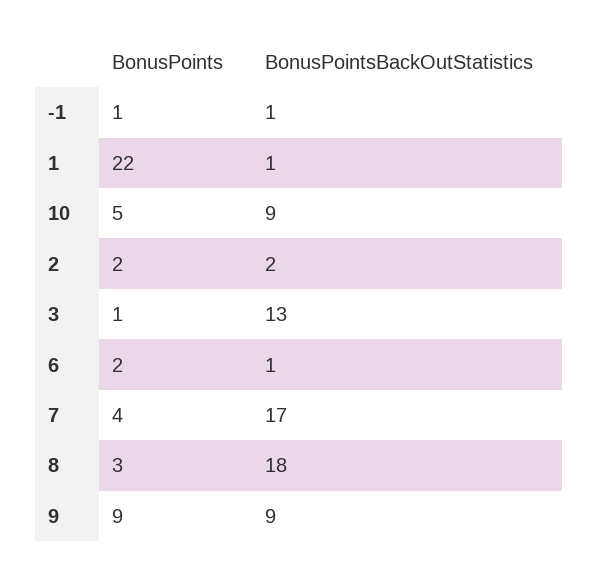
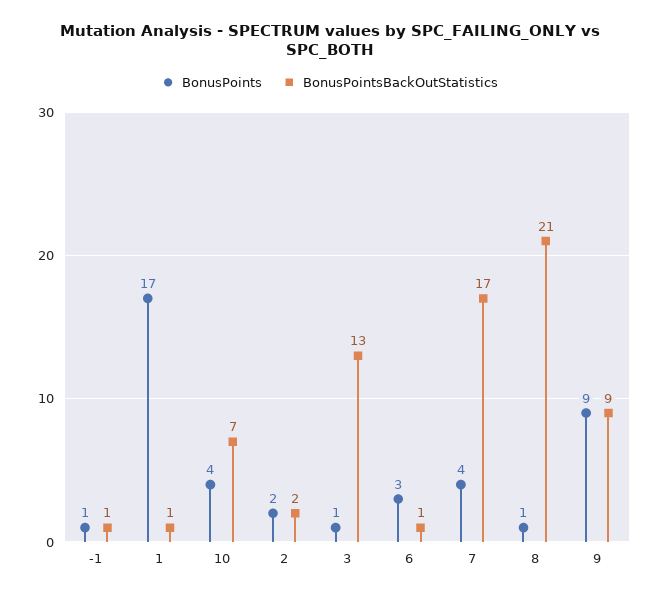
BonusPoints, 1: 22 -> 17
BonusPoints, 10: 5 -> 4
BonusPointsBackOutStatistics, 10: 9 -> 7
BonusPoints, 6: 2 -> 3
BonusPoints, 8: 3 -> 1
BonusPointsBackOutStatistics, 8: 18 -> 21

